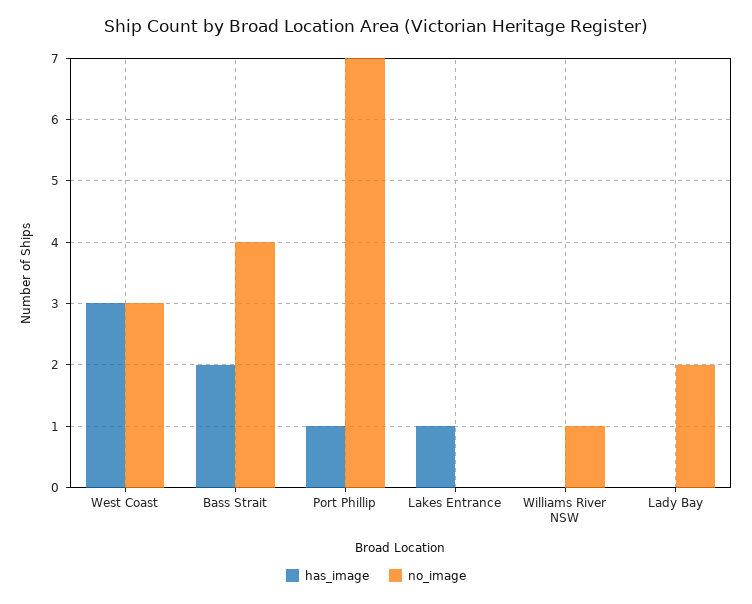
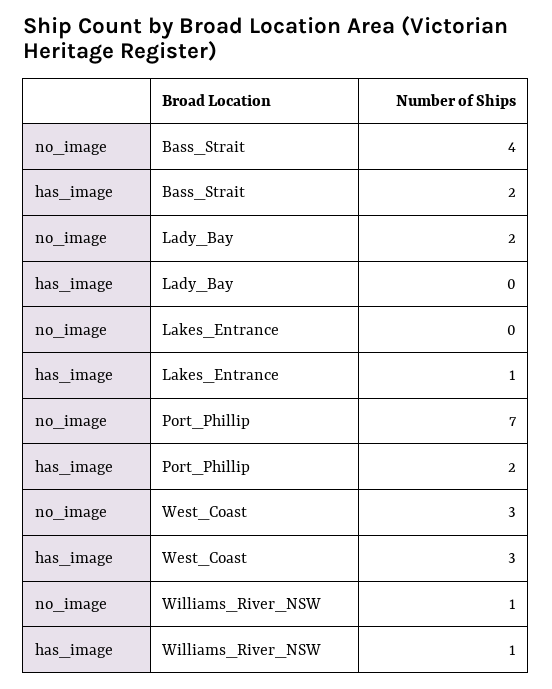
has_image, Port Phillip: 1 -> 2
has_image, Williams River NSW: 0 -> 1

